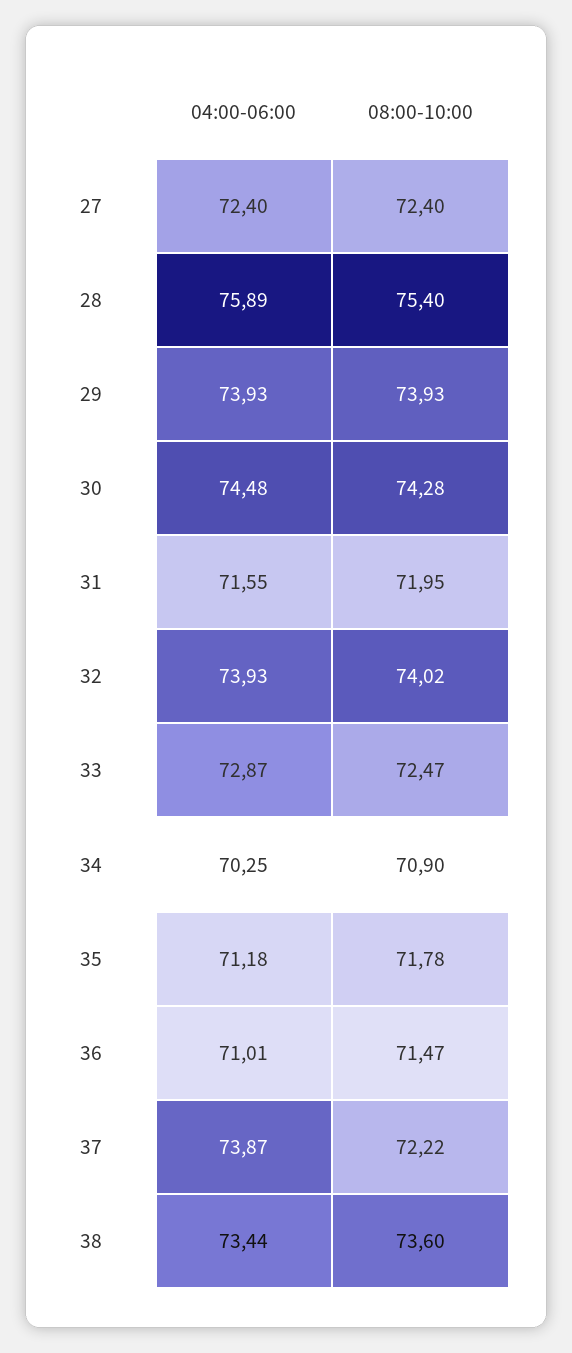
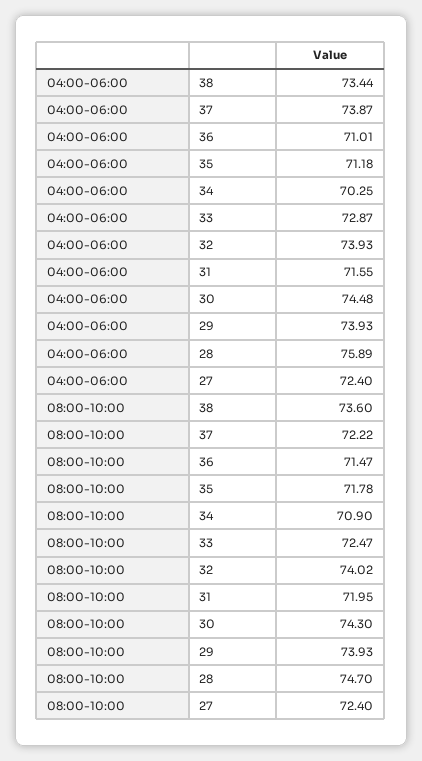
08:00-10:00, 28: 75.4 -> 74.7
08:00-10:00, 30: 74.28 -> 74.3

